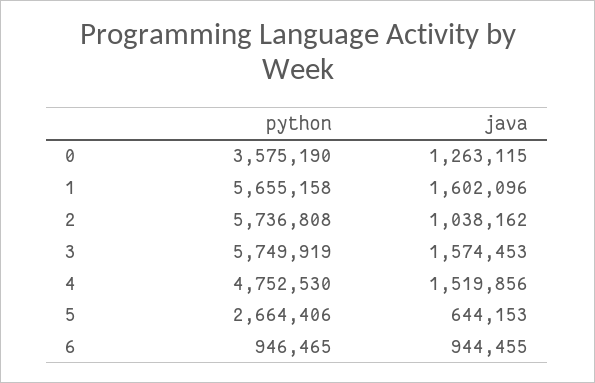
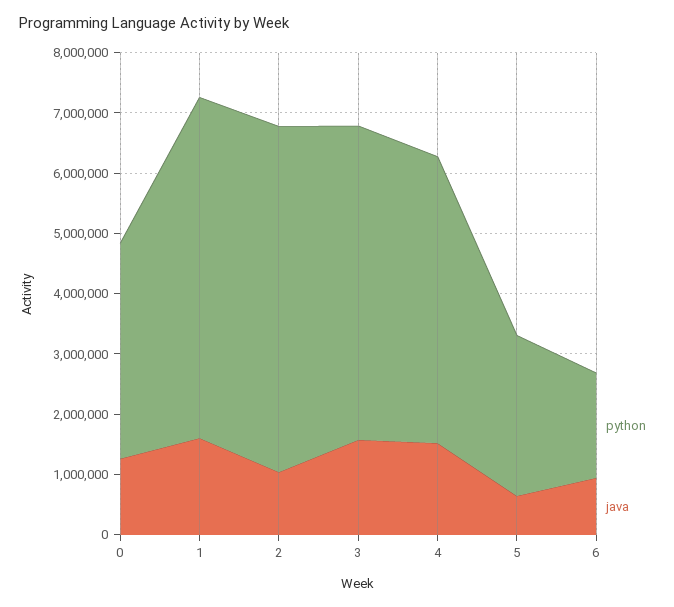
python, 3: 5749919 -> 5200000
python, 6: 946465 -> 1800000

